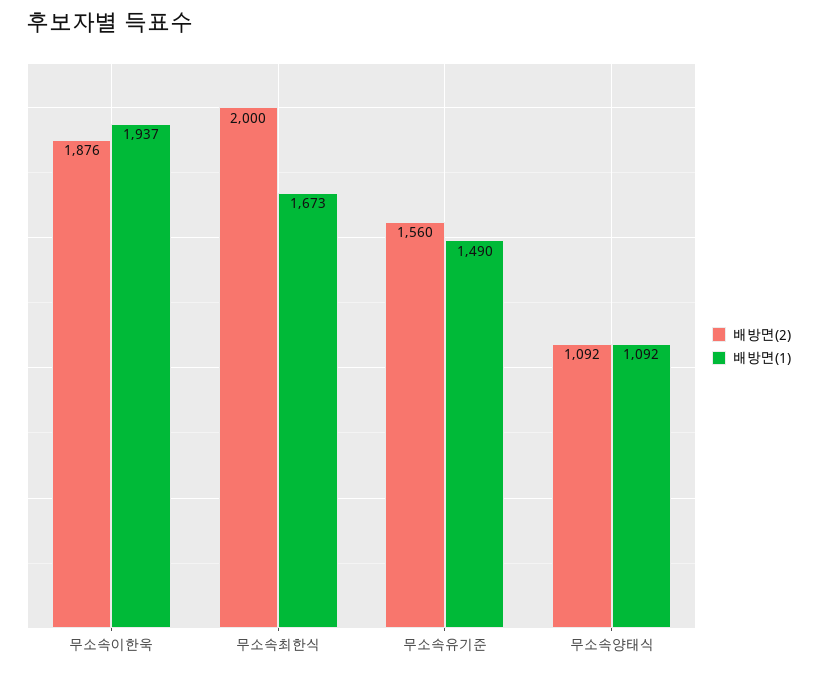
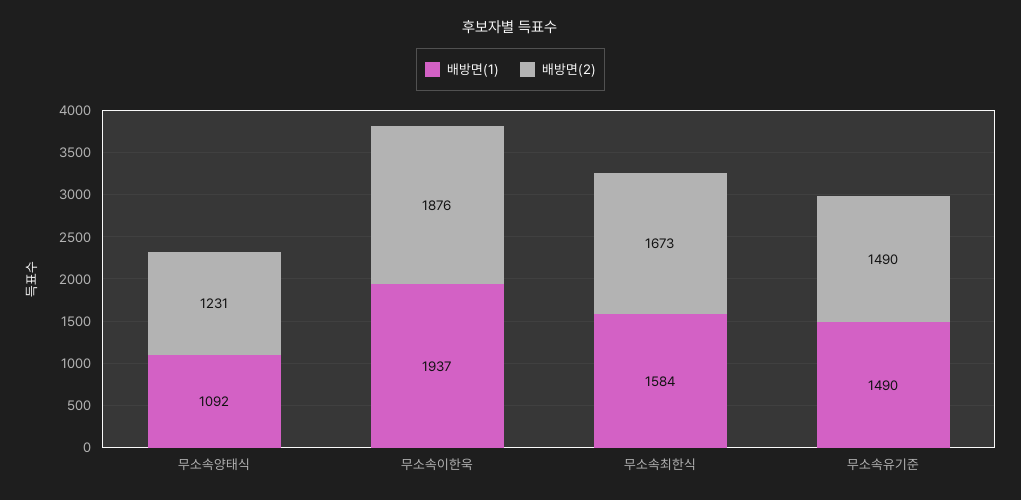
배방면(2), 무소속최한식: 2000 -> 1673
배방면(1), 무소속최한식: 1673 -> 1584
배방면(2), 무소속유기준: 1560 -> 1490
배방면(2), 무소속양태식: 1092 -> 1231

